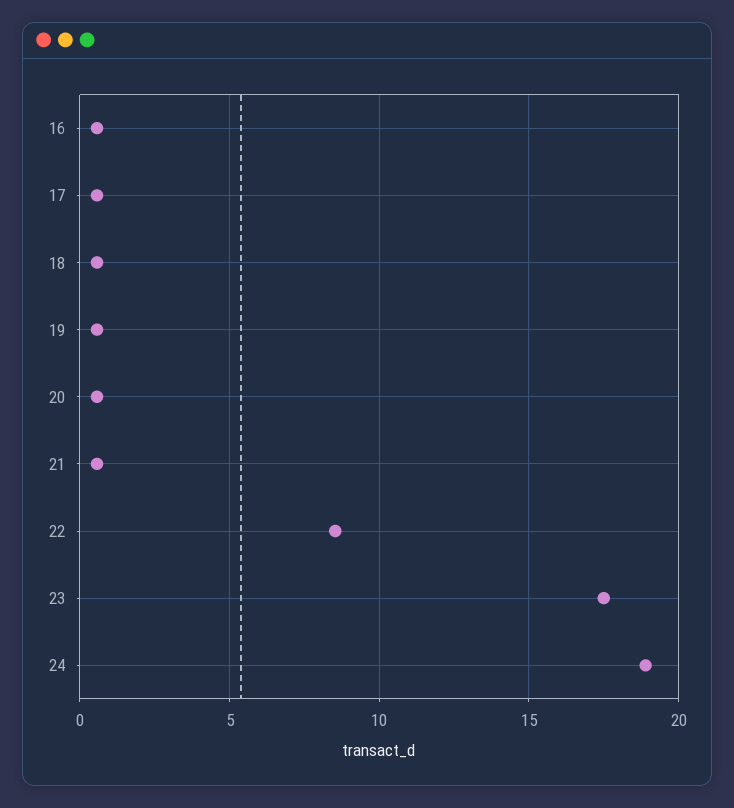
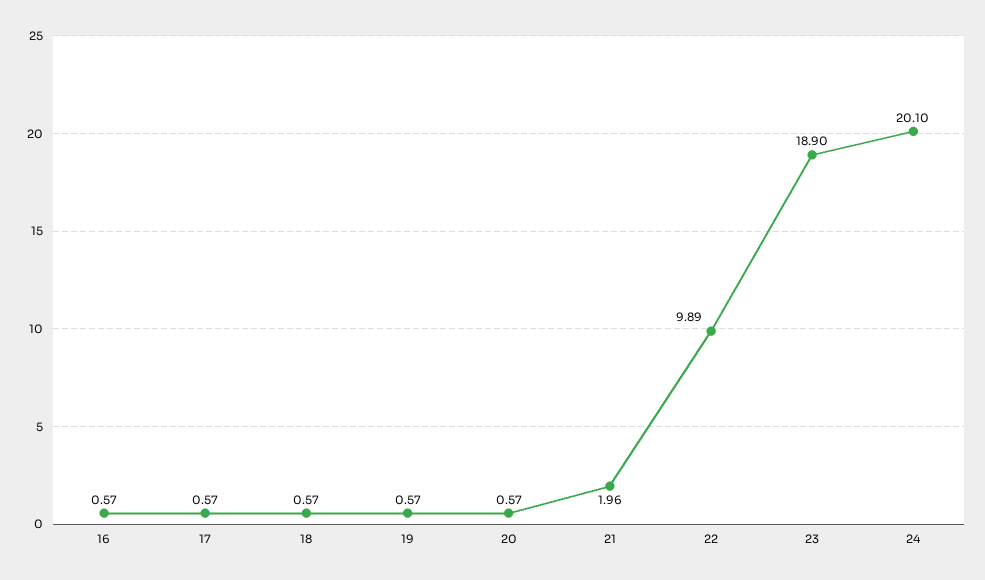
21: 0.5 -> 1.96
22: 8.5 -> 9.89
23: 17.5 -> 18.9
24: 19 -> 20.1

